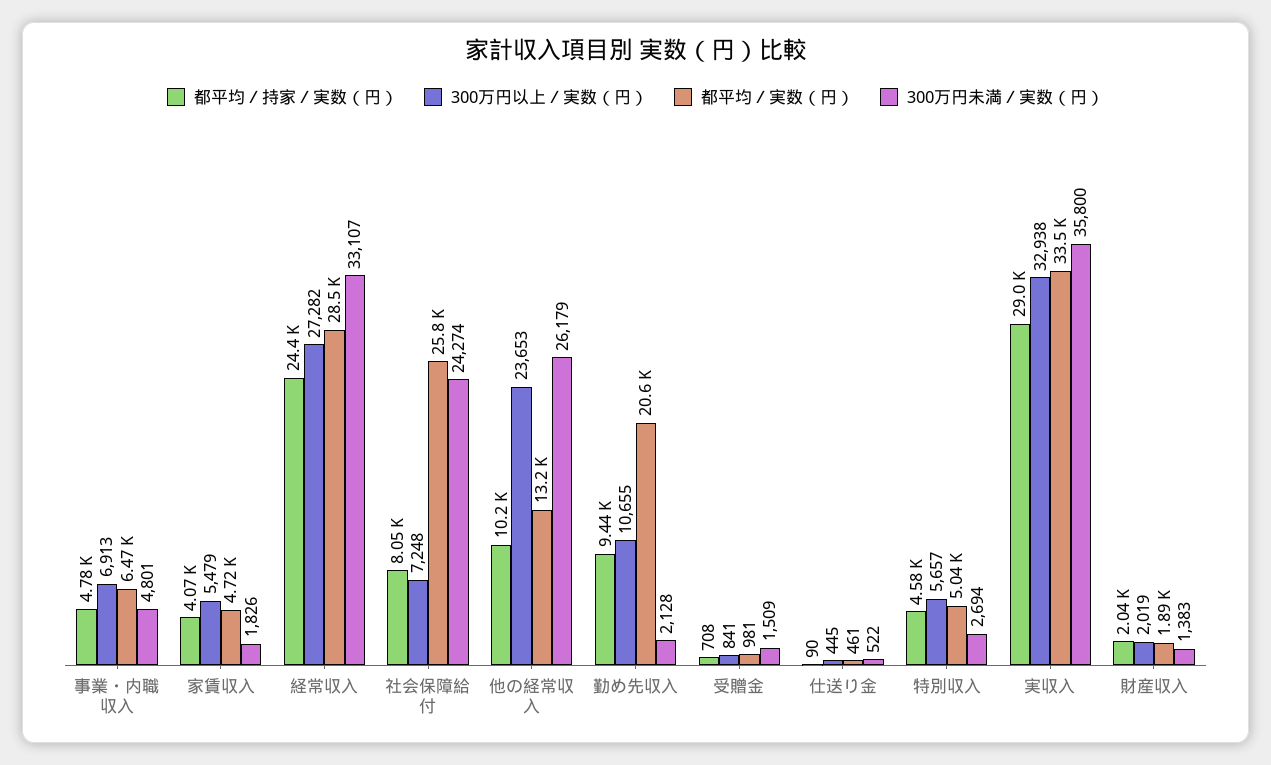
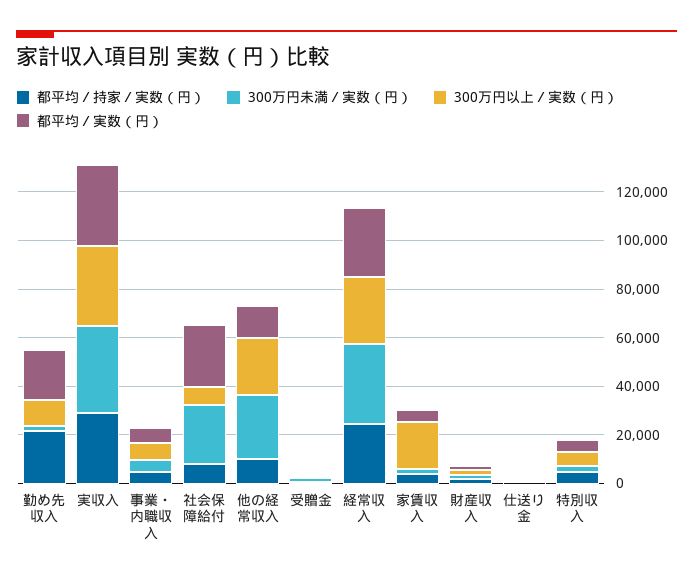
300万円以上／実数（円）, 家賃収入: 5479 -> 20000
都平均／持家／実数（円）, 勤め先収入: 9440 -> 20000

